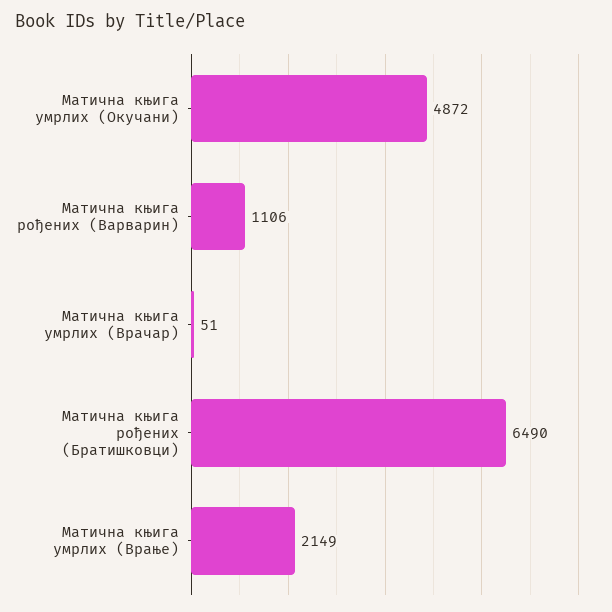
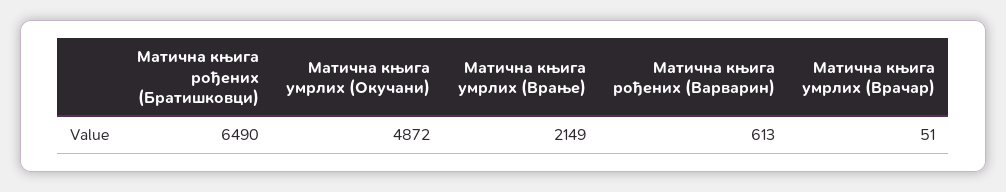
Матична књига рођених (Варварин): 1106 -> 613

